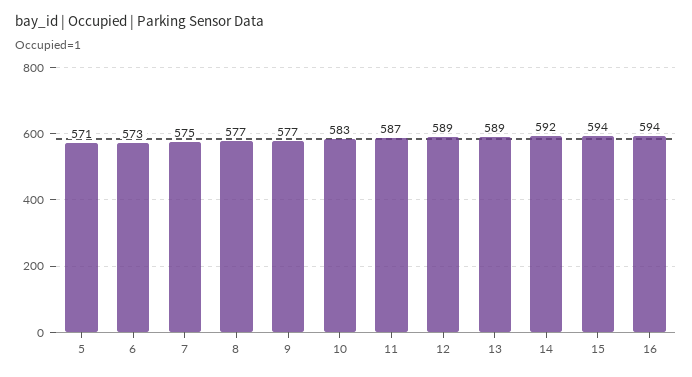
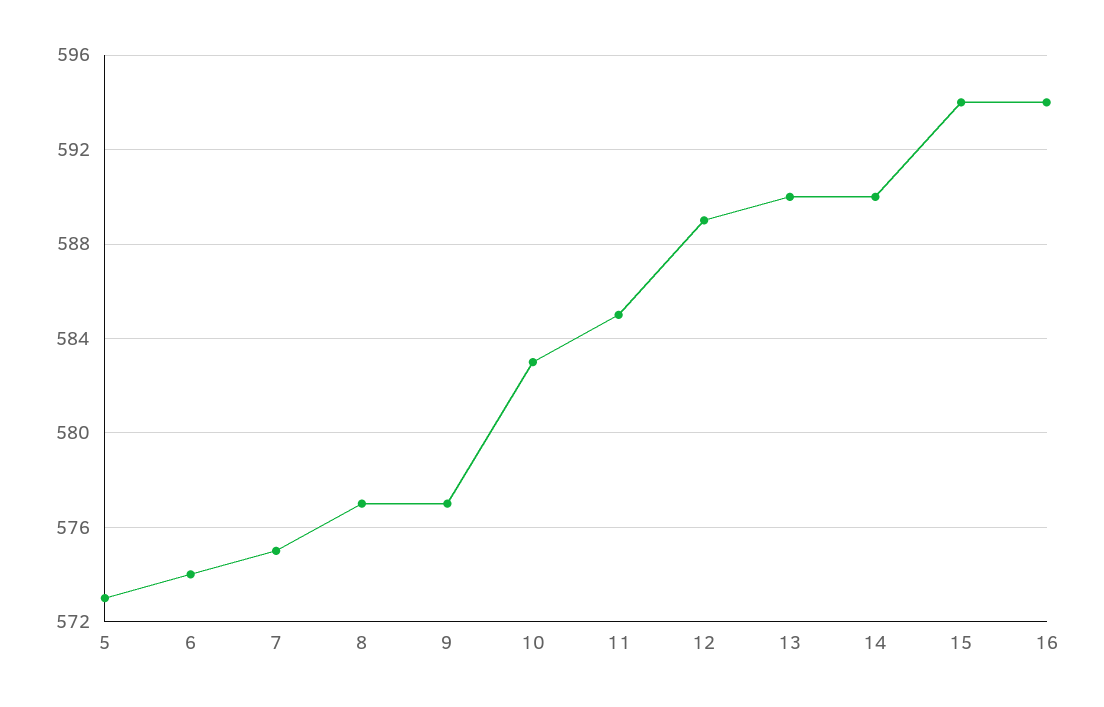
5: 571 -> 573
6: 573 -> 574
11: 587 -> 585
13: 589 -> 590
14: 592 -> 590

